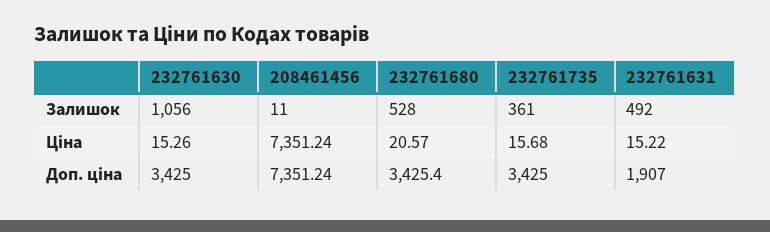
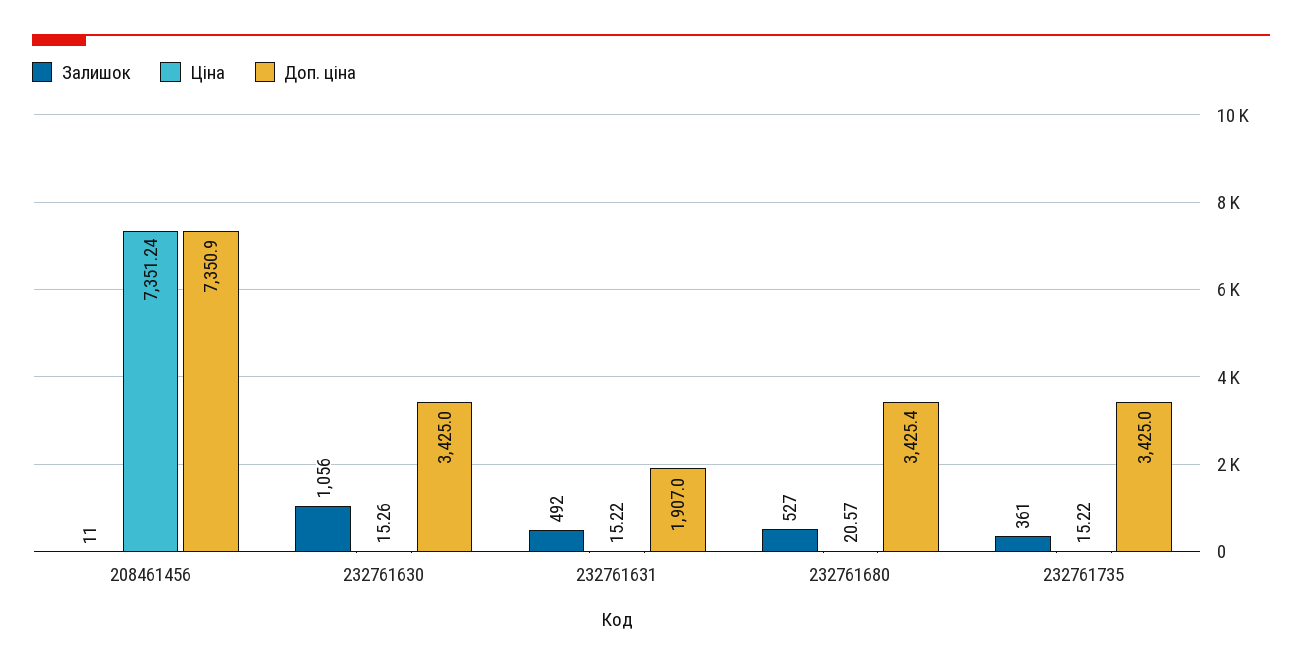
Залишок, 232761680: 528 -> 527
Ціна, 232761735: 15.68 -> 15.22
Доп. ціна, 208461456: 7351.24 -> 7350.9

